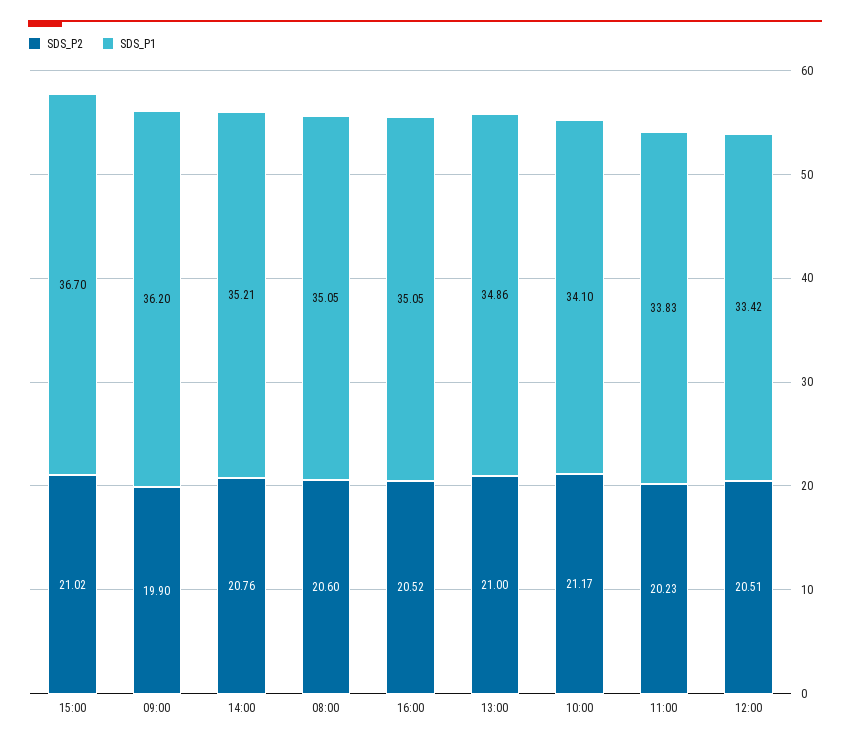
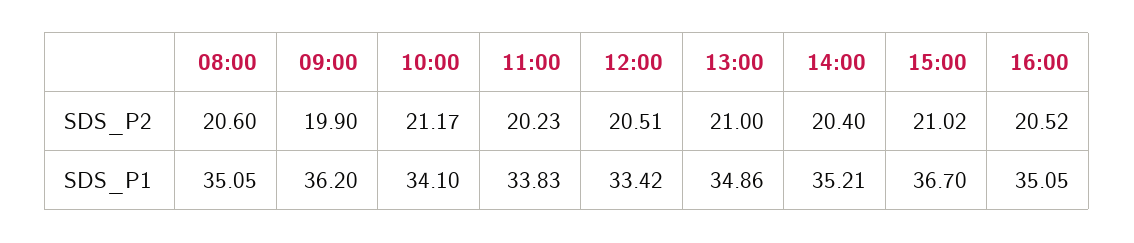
SDS_P2, 14:00: 20.76 -> 20.4

